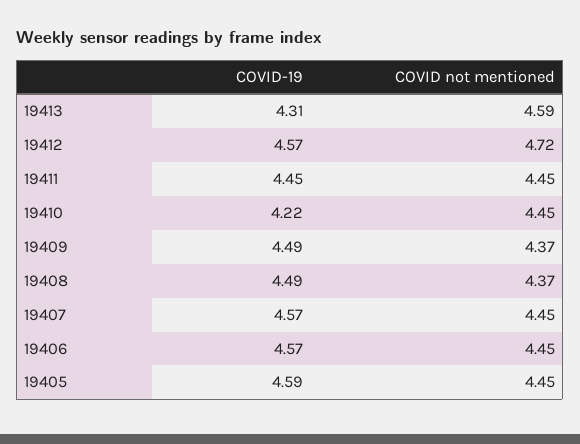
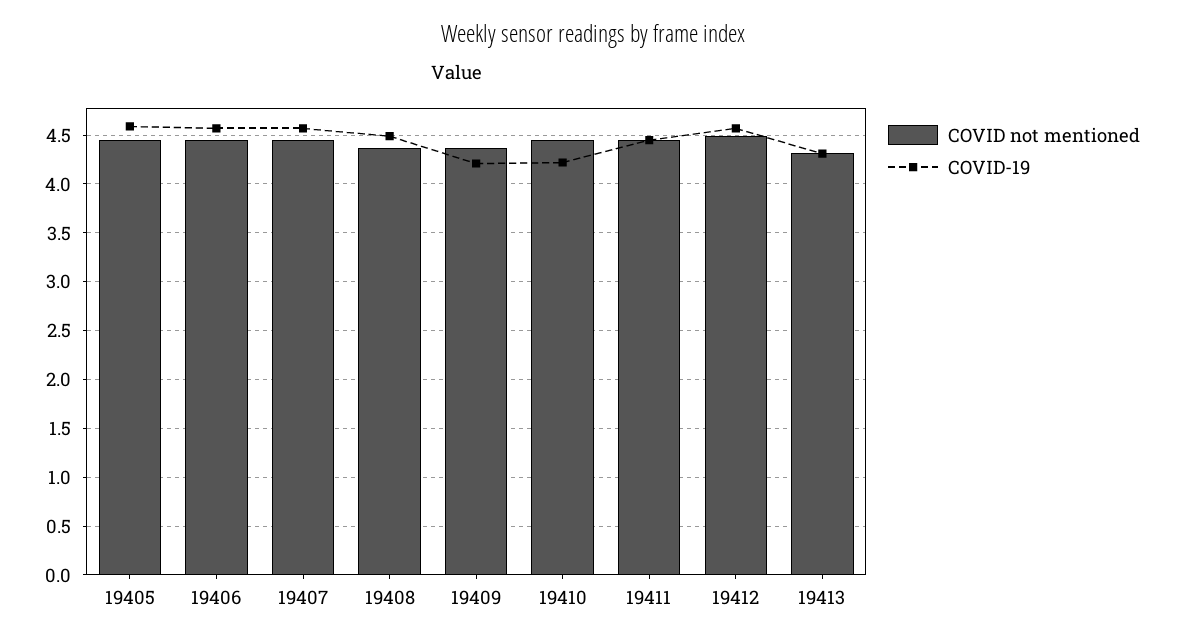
COVID not mentioned, 19413: 4.59 -> 4.3
COVID not mentioned, 19412: 4.72 -> 4.5
COVID-19, 19409: 4.49 -> 4.2

